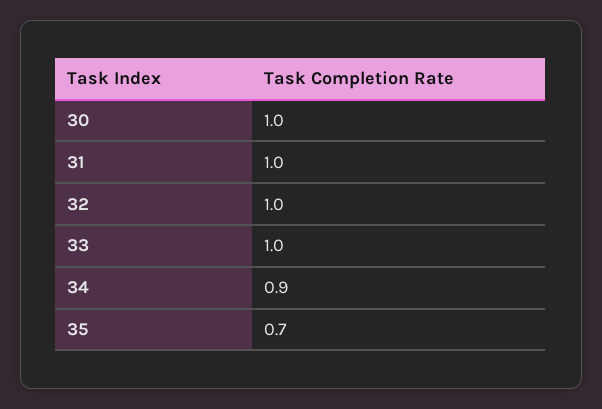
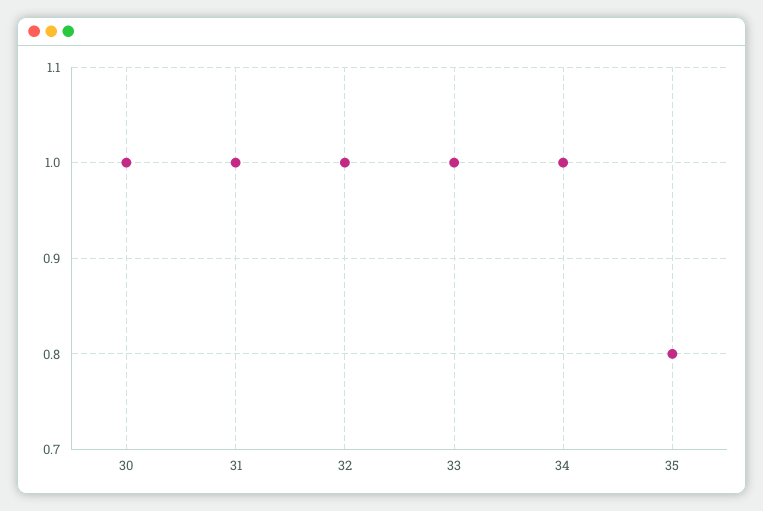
34: 0.9 -> 1
35: 0.7 -> 0.8

